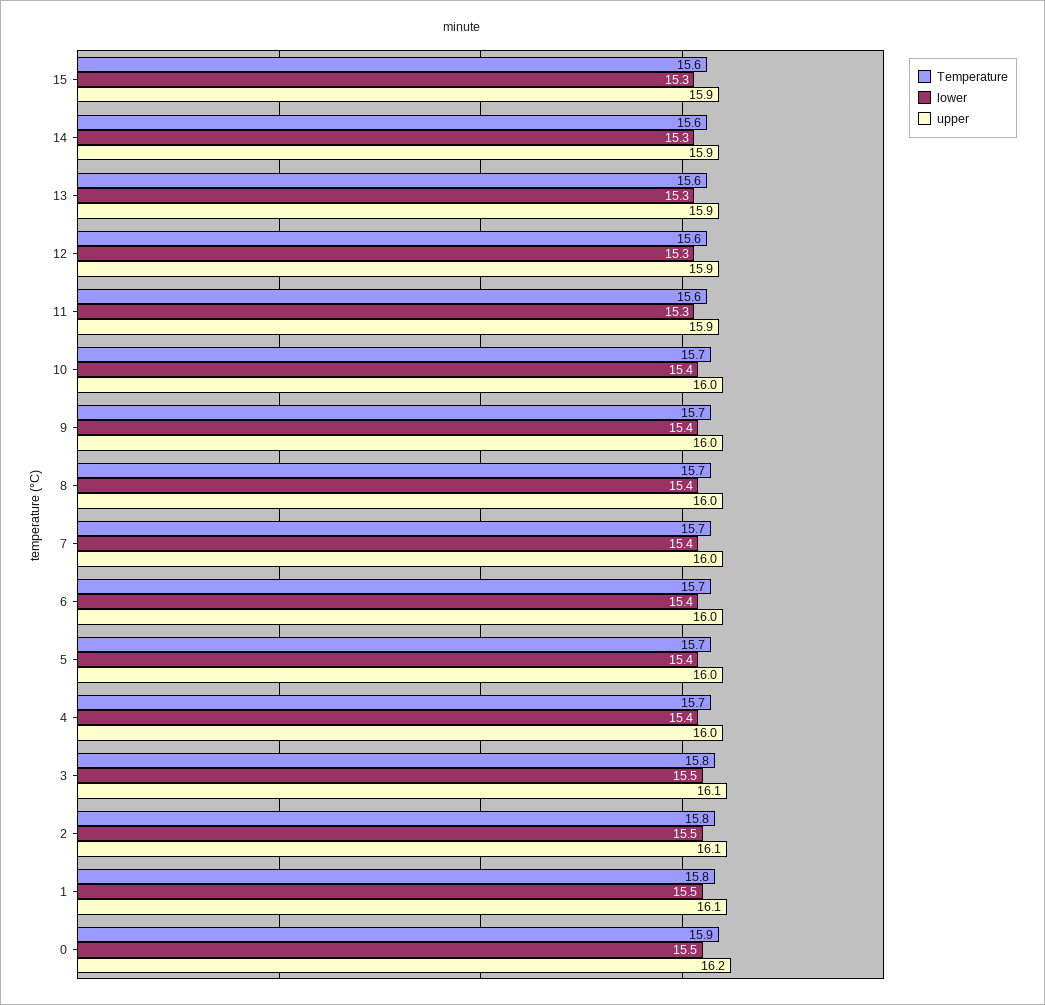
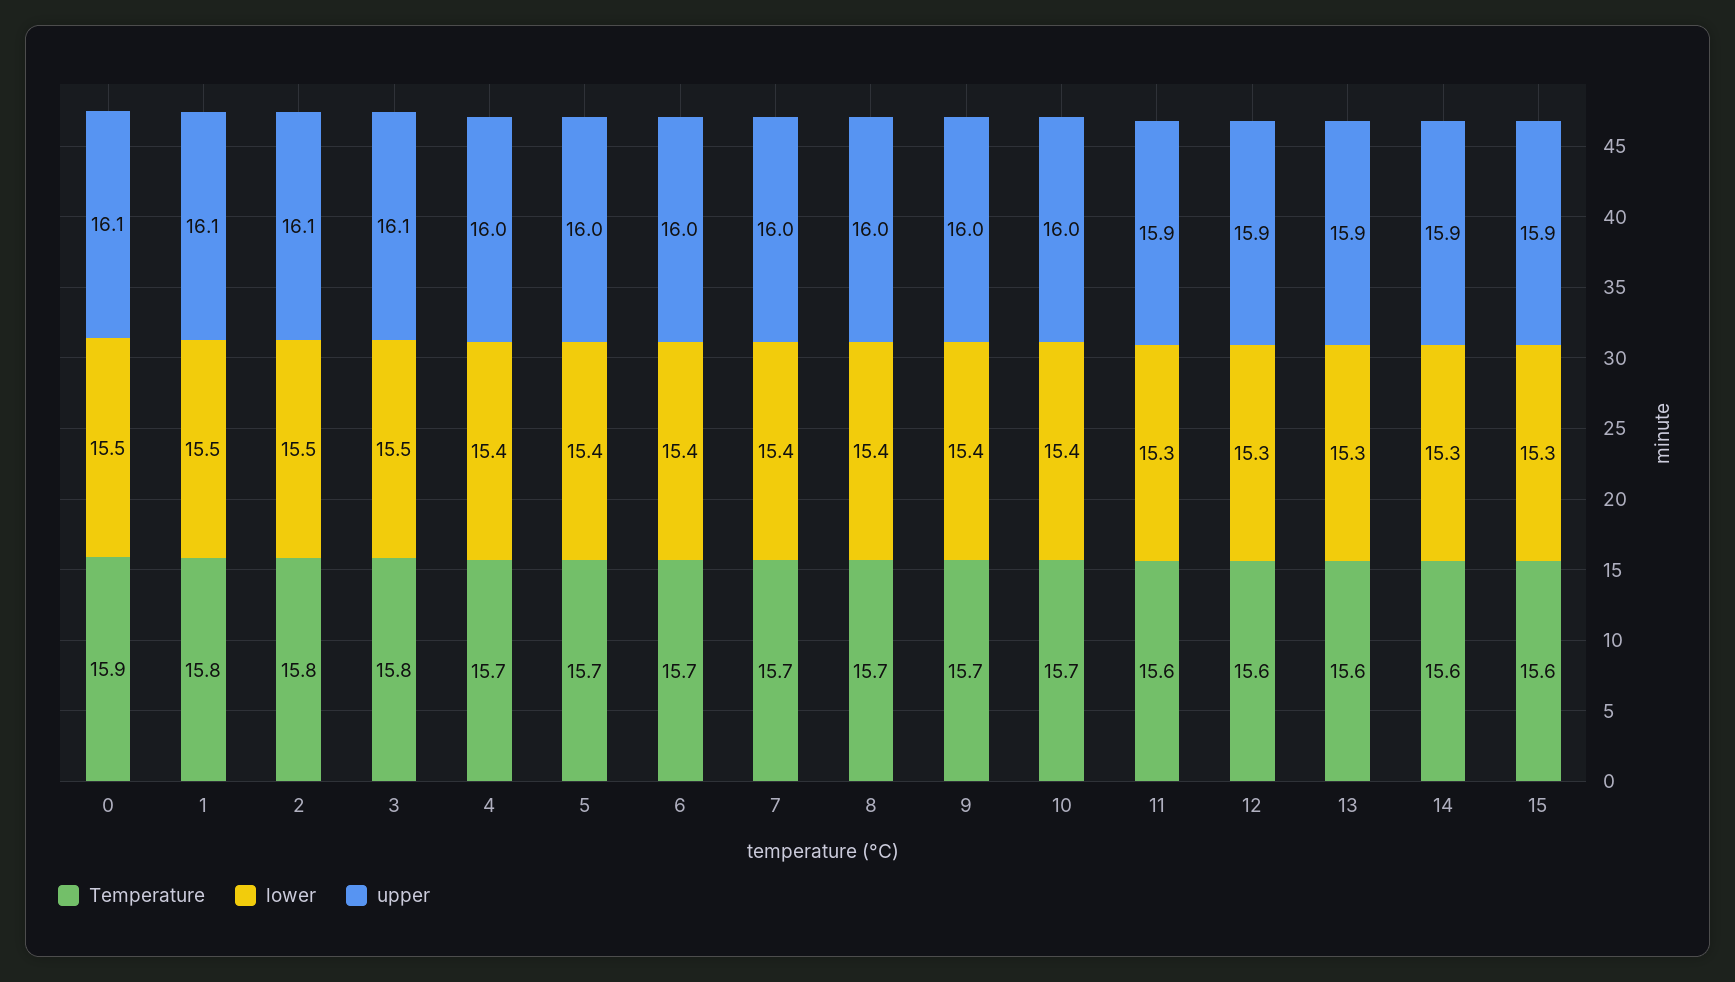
upper, 0: 16.2 -> 16.1

